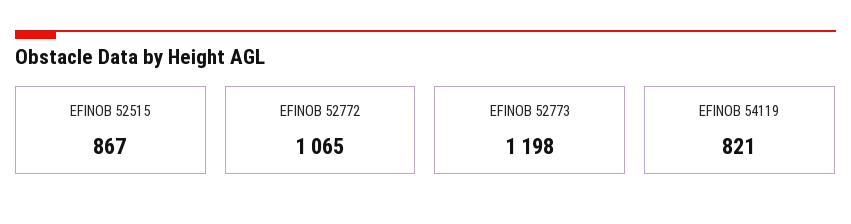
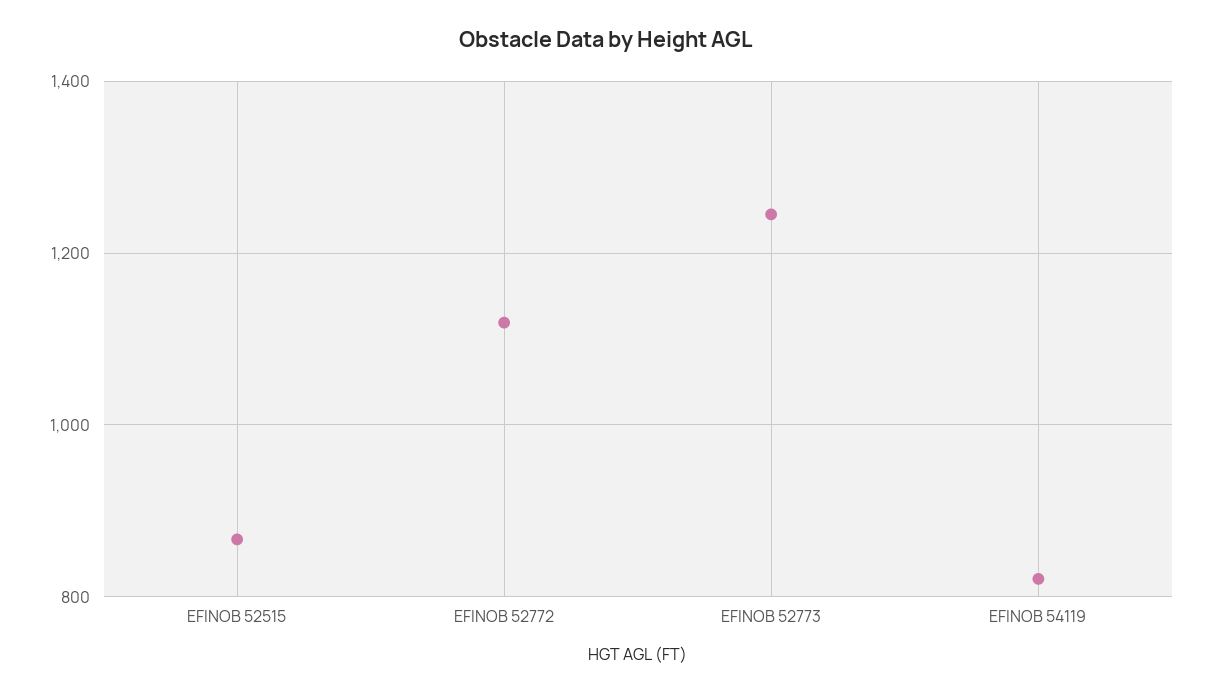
EFINOB 52772: 1065 -> 1120
EFINOB 52773: 1198 -> 1240

